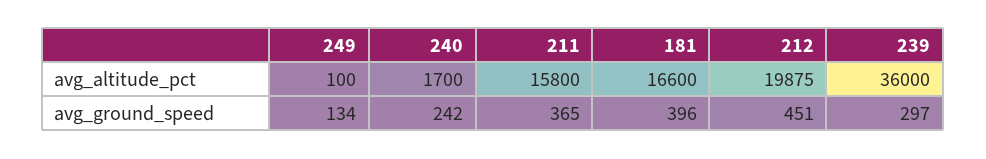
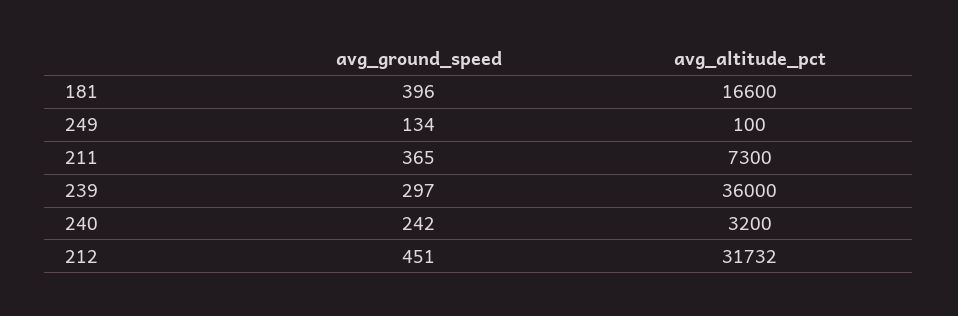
240, avg_altitude_pct: 1700 -> 3200
211, avg_altitude_pct: 15800 -> 7300
212, avg_altitude_pct: 19875 -> 31732

